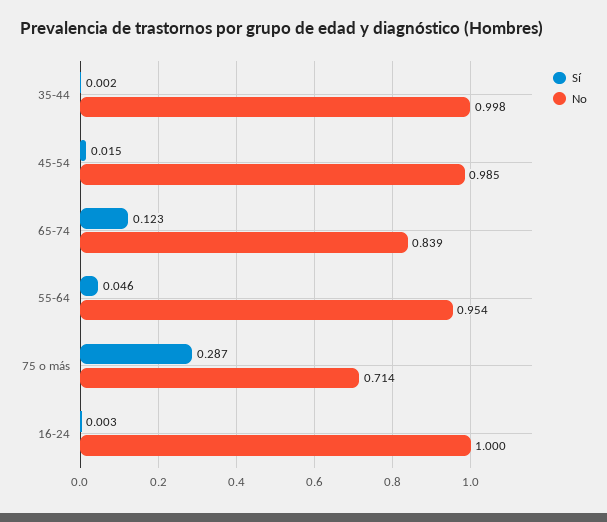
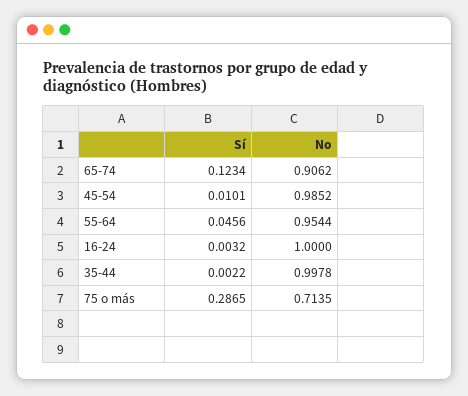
Sí, 45-54: 0.015 -> 0.0101
No, 65-74: 0.839 -> 0.9062

